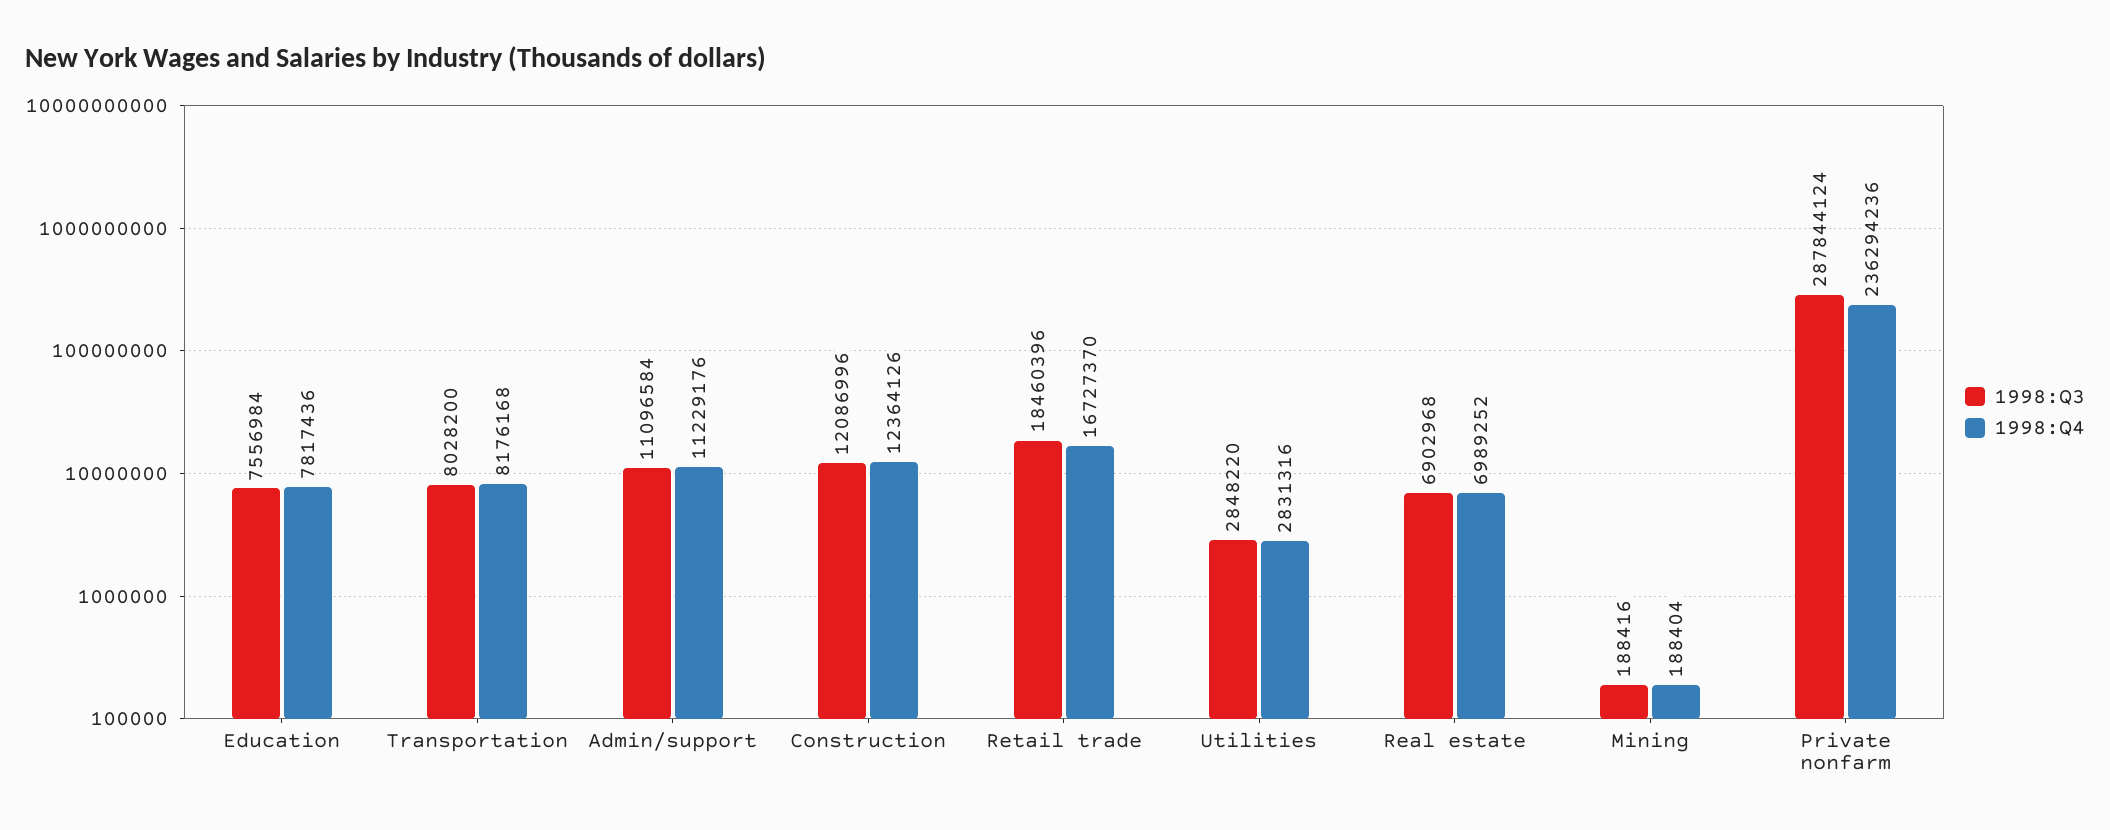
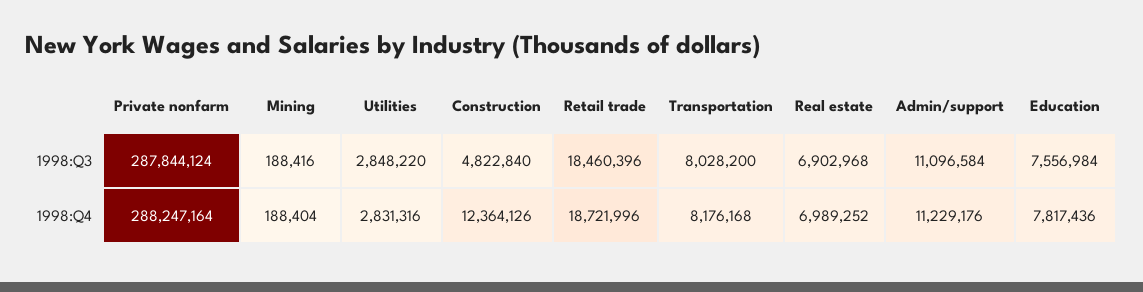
1998:Q3, Construction: 12086996 -> 4822840
1998:Q4, Retail trade: 16727370 -> 18721996
1998:Q4, Private nonfarm: 236294236 -> 288247164

